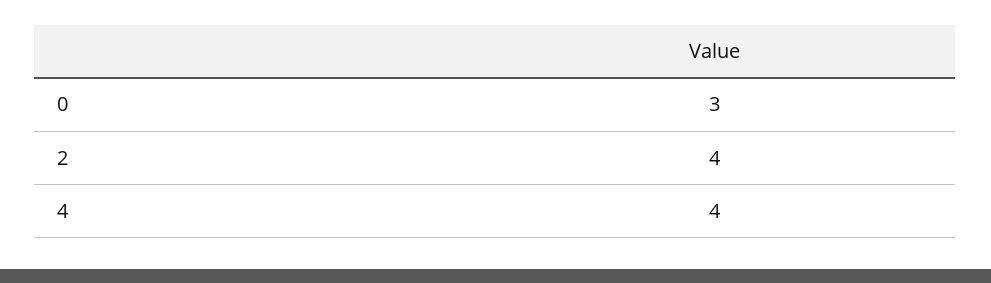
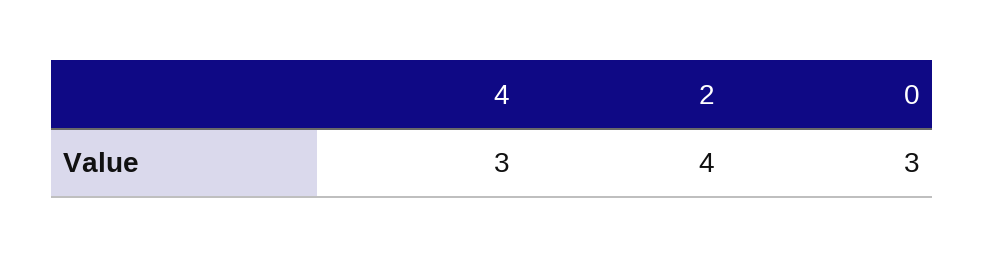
4: 4 -> 3

